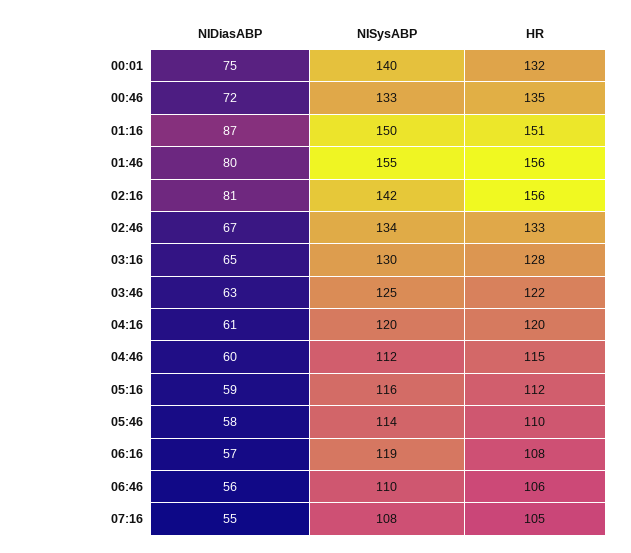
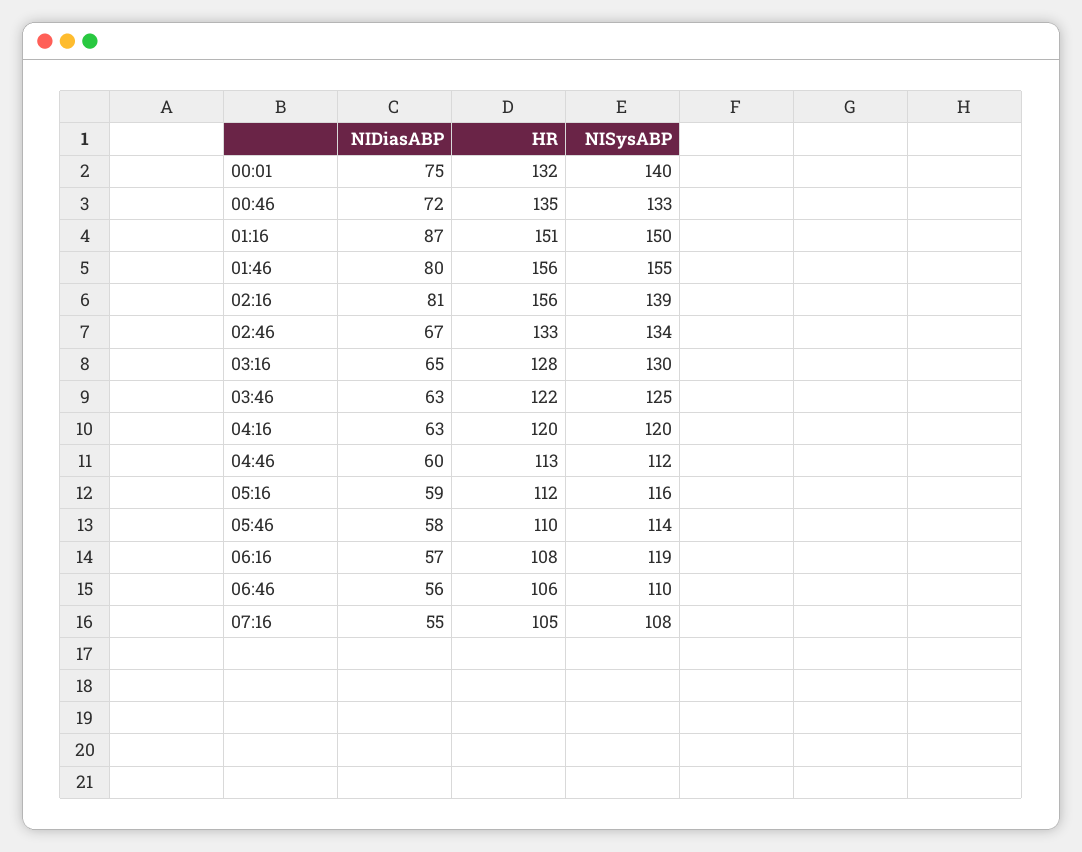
NISysABP, 02:16: 142 -> 139
NIDiasABP, 04:16: 61 -> 63
HR, 04:46: 115 -> 113

